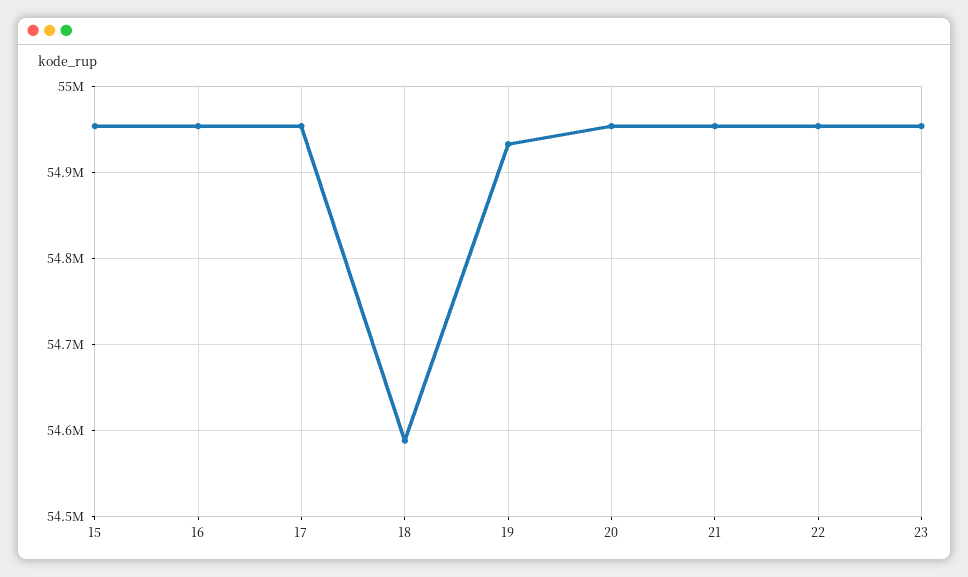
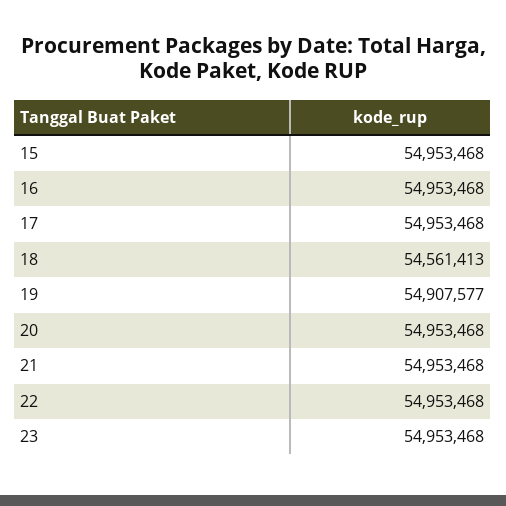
18: 54590000 -> 54561413
19: 54930000 -> 54907577

